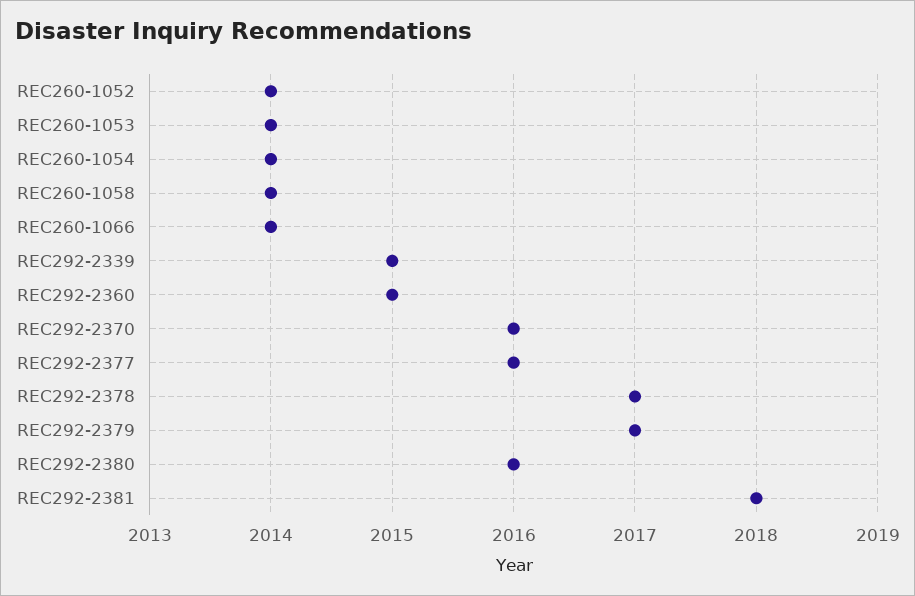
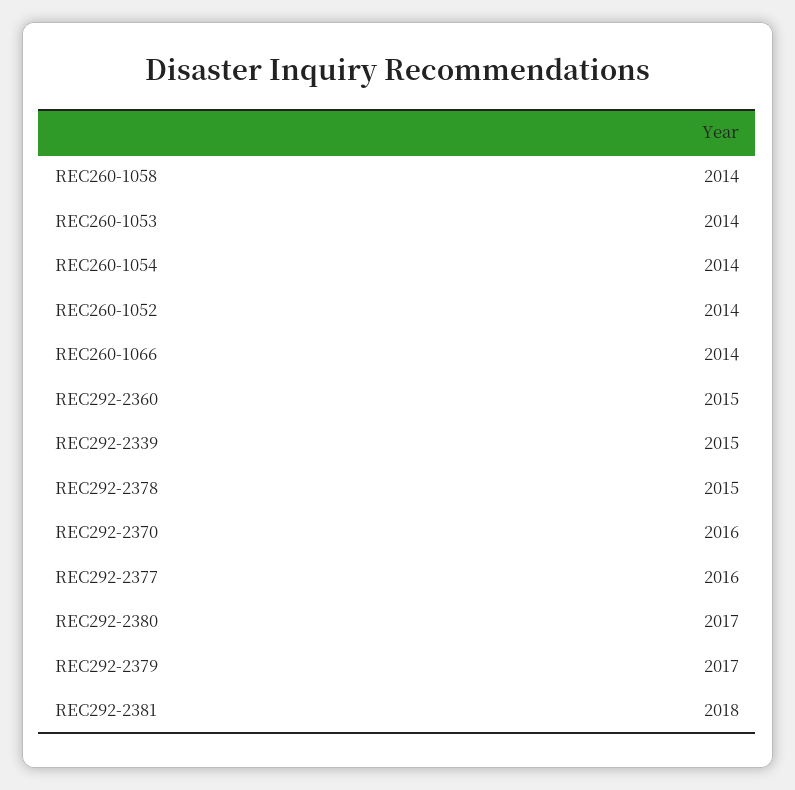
REC292-2378: 2017 -> 2015
REC292-2380: 2016 -> 2017

